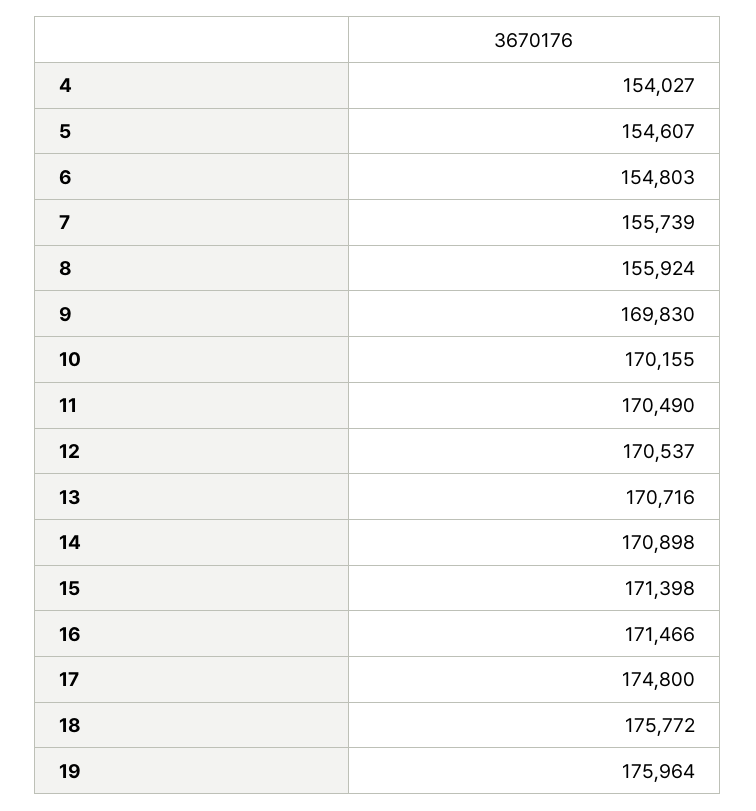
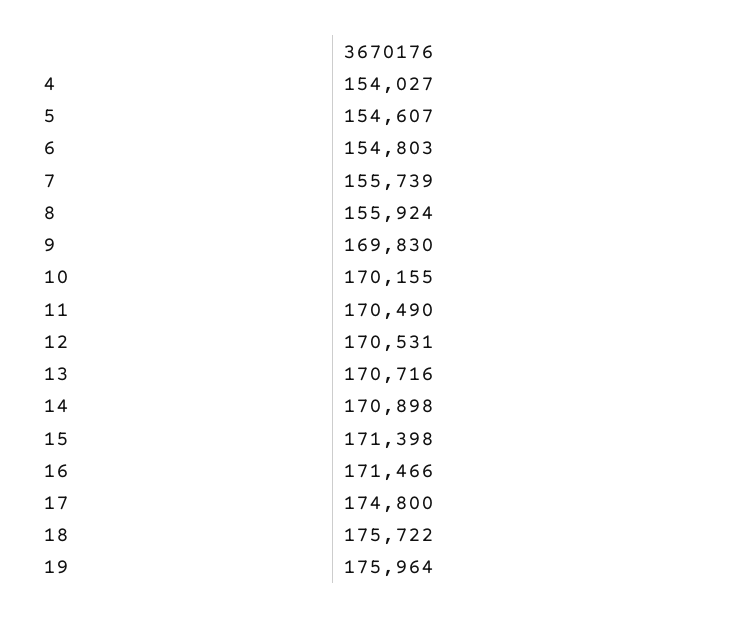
12: 170537 -> 170531
18: 175772 -> 175722

